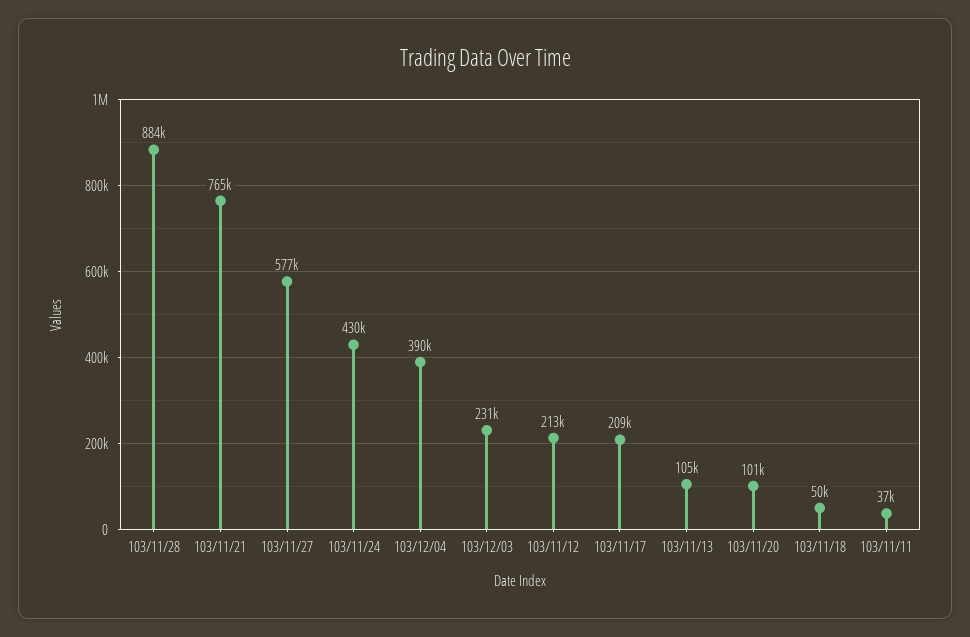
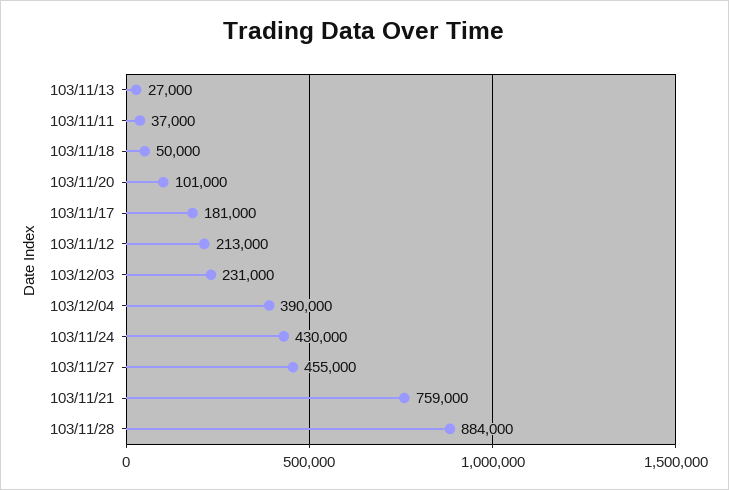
103/11/21: 765000 -> 759000
103/11/27: 577000 -> 455000
103/11/17: 209000 -> 181000
103/11/13: 105000 -> 27000

